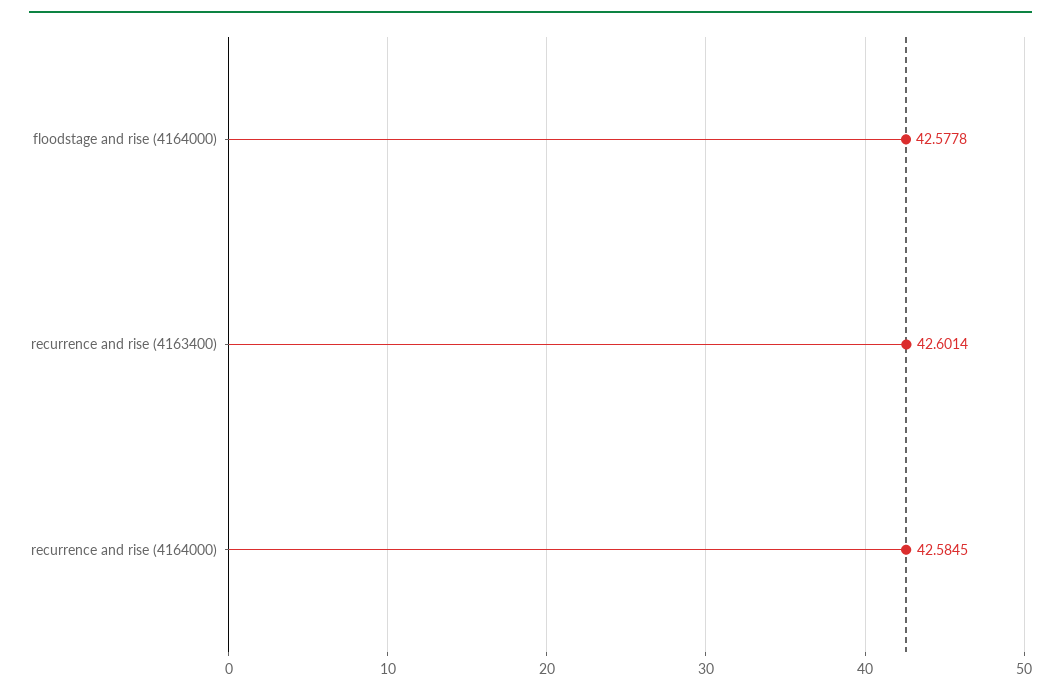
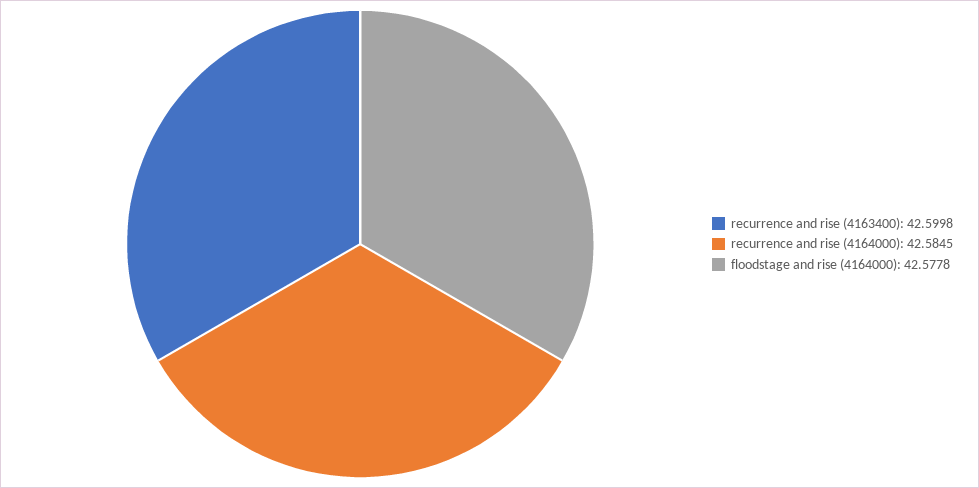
recurrence and rise (4163400): 42.6014 -> 42.5998

